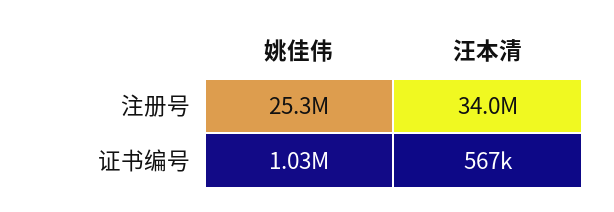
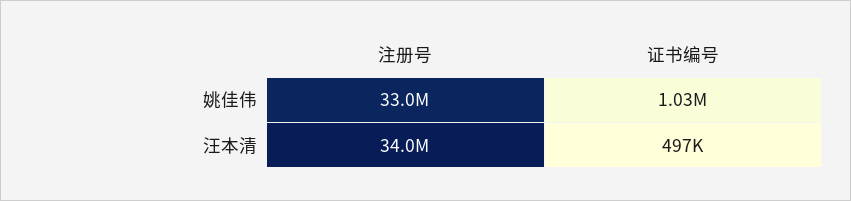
姚佳伟, 注册号: 25300000 -> 33000000
汪本清, 证书编号: 567000 -> 497000

